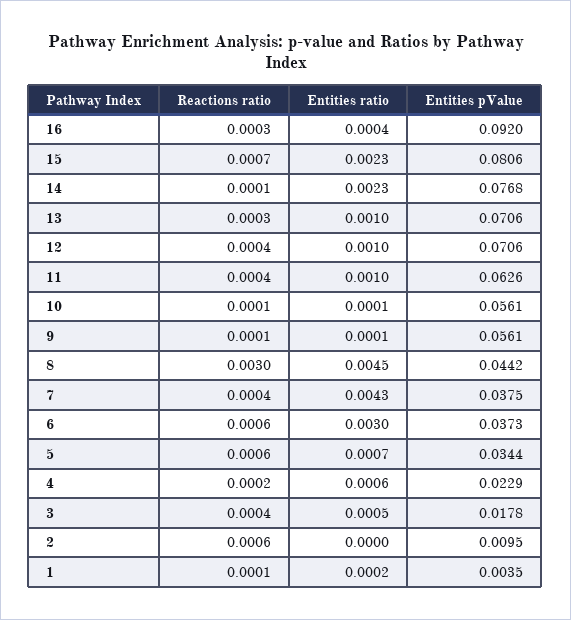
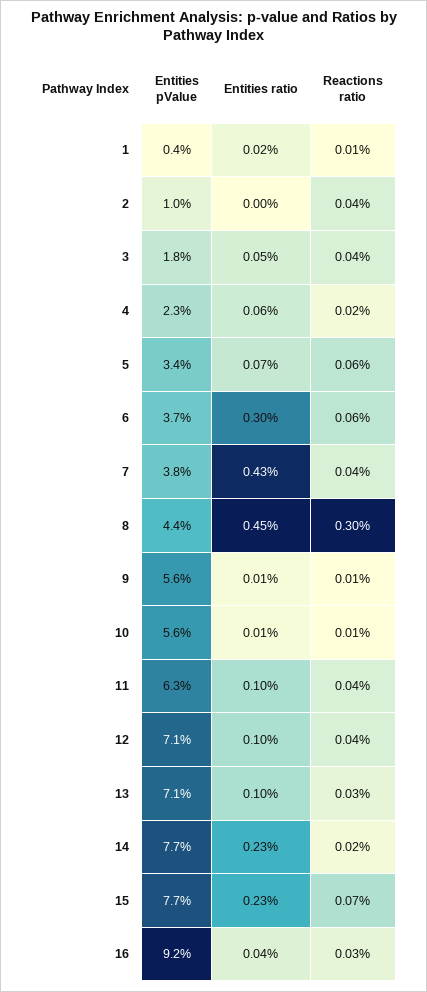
Entities pValue, 15: 0.0806 -> 0.077
Reactions ratio, 14: 0.0001 -> 0.0002
Reactions ratio, 2: 0.0006 -> 0.0004

